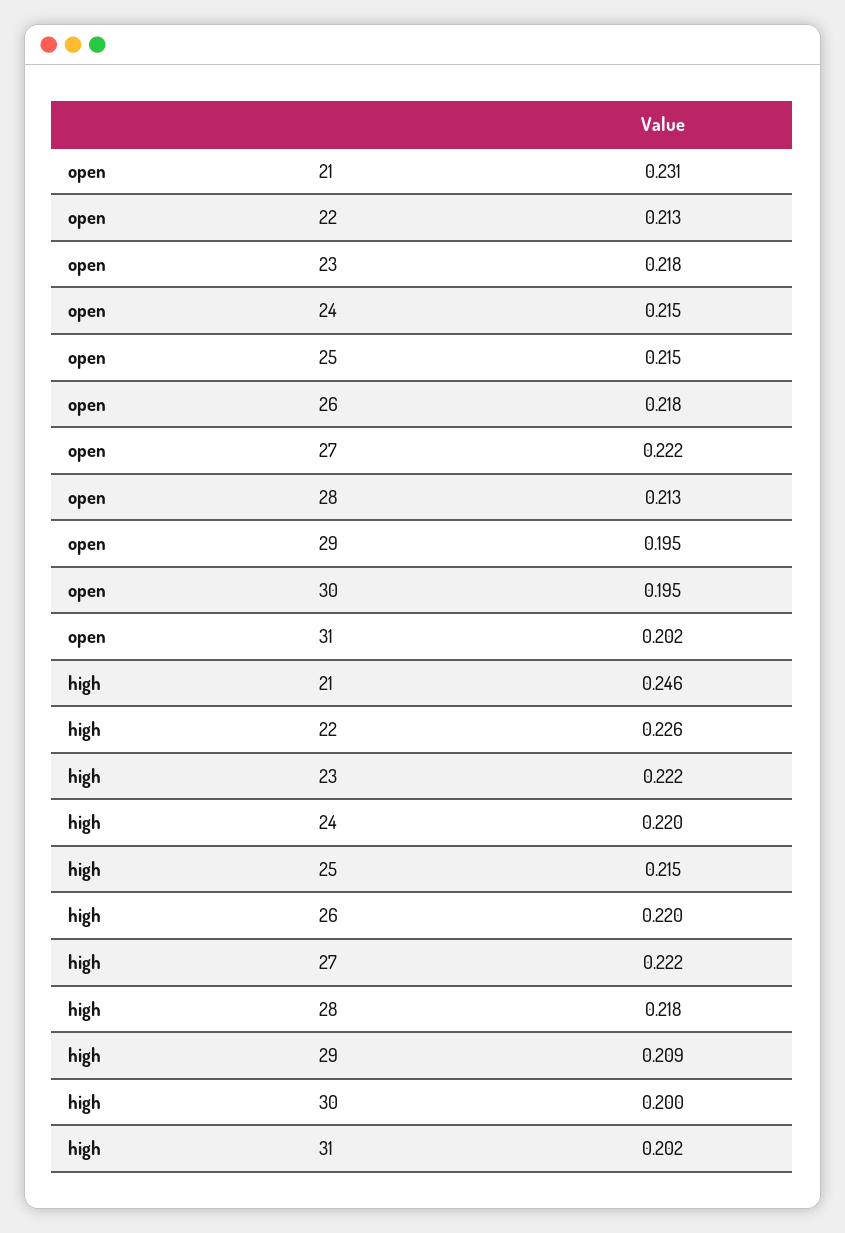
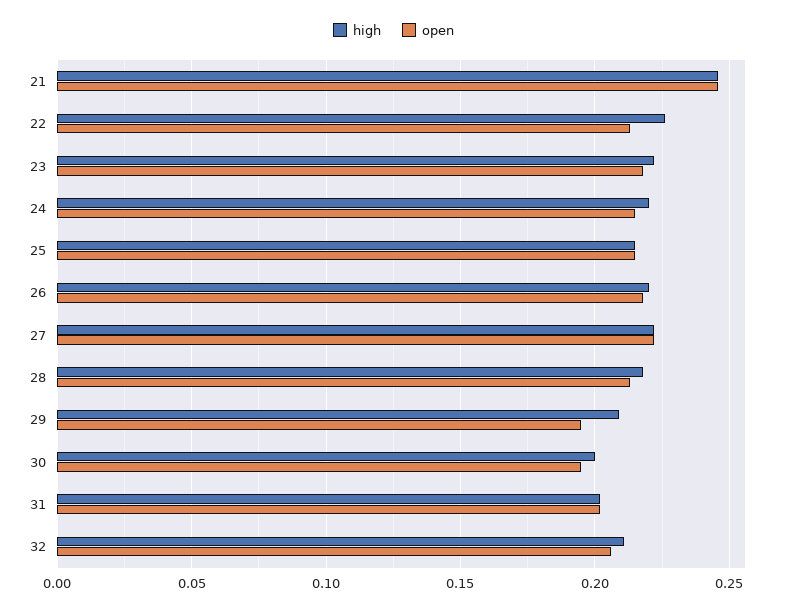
open, 21: 0.231 -> 0.245
high, 32: none -> 0.21
open, 32: none -> 0.205

